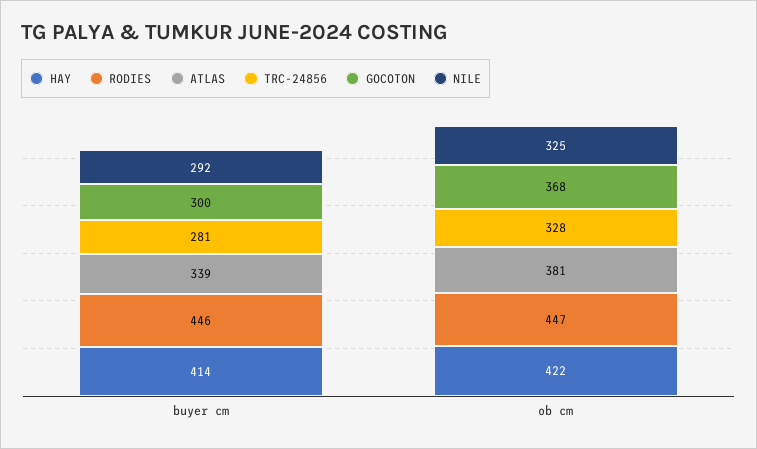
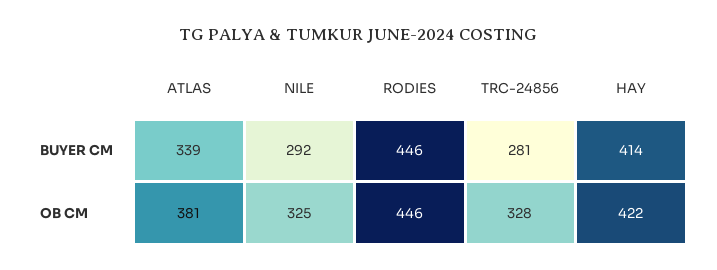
GOCOTON, buyer cm: 300 -> none
RODIES, ob cm: 447 -> 446
GOCOTON, ob cm: 368 -> none

